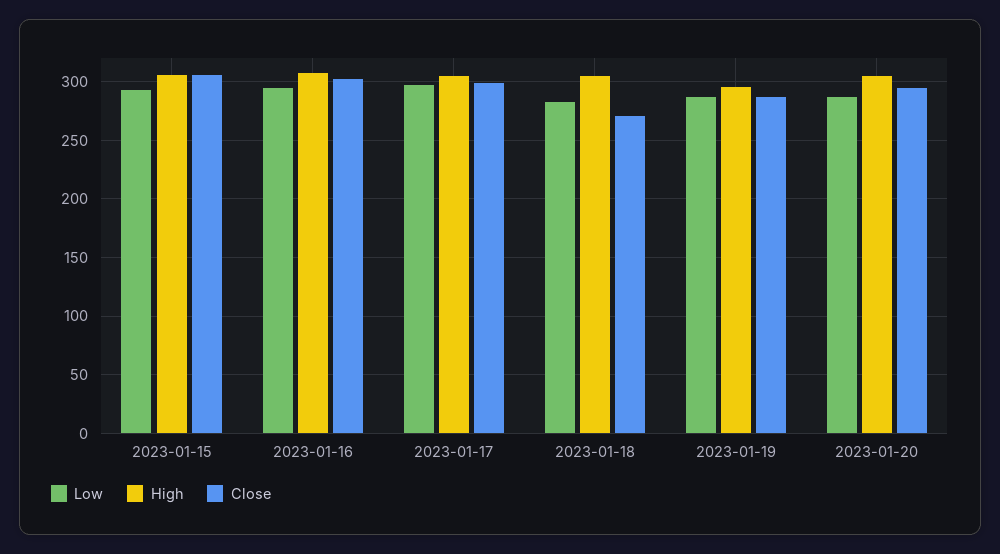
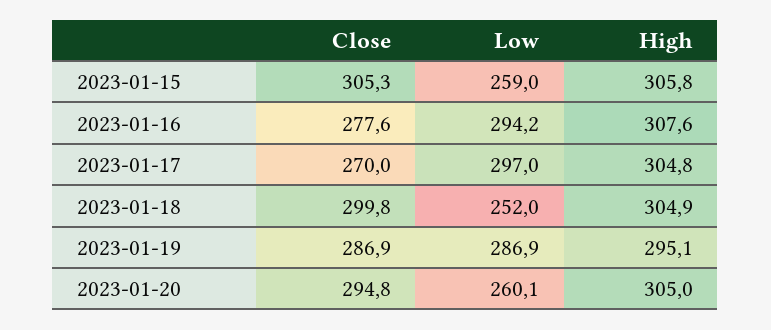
Low, 2023-01-15: 290 -> 259
Close, 2023-01-16: 300 -> 277.6
Close, 2023-01-17: 300 -> 270
Low, 2023-01-18: 280 -> 252
Close, 2023-01-18: 270 -> 299.8
Low, 2023-01-20: 290 -> 260.1

